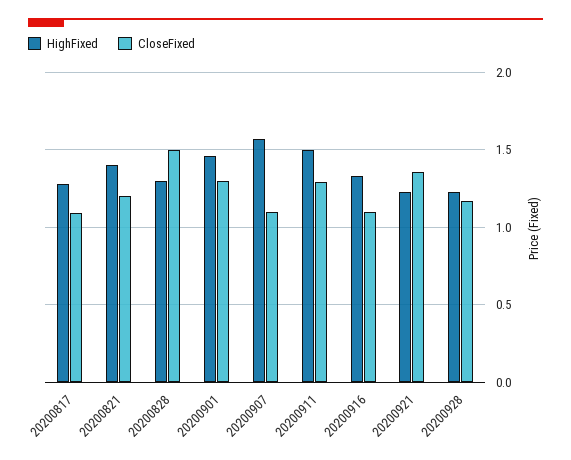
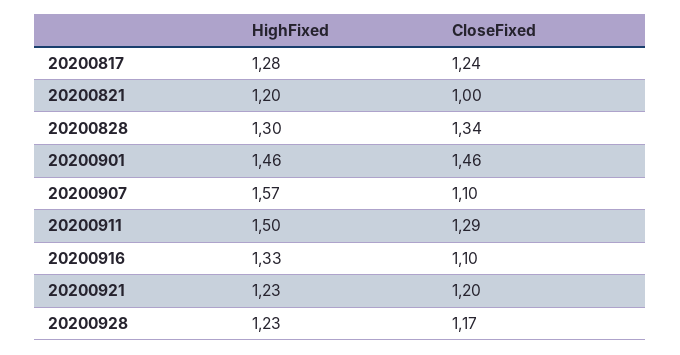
CloseFixed, 20200817: 1.1 -> 1.24
HighFixed, 20200821: 1.4 -> 1.2
CloseFixed, 20200821: 1.2 -> 1
CloseFixed, 20200828: 1.5 -> 1.34
CloseFixed, 20200901: 1.3 -> 1.46
CloseFixed, 20200921: 1.35 -> 1.2

